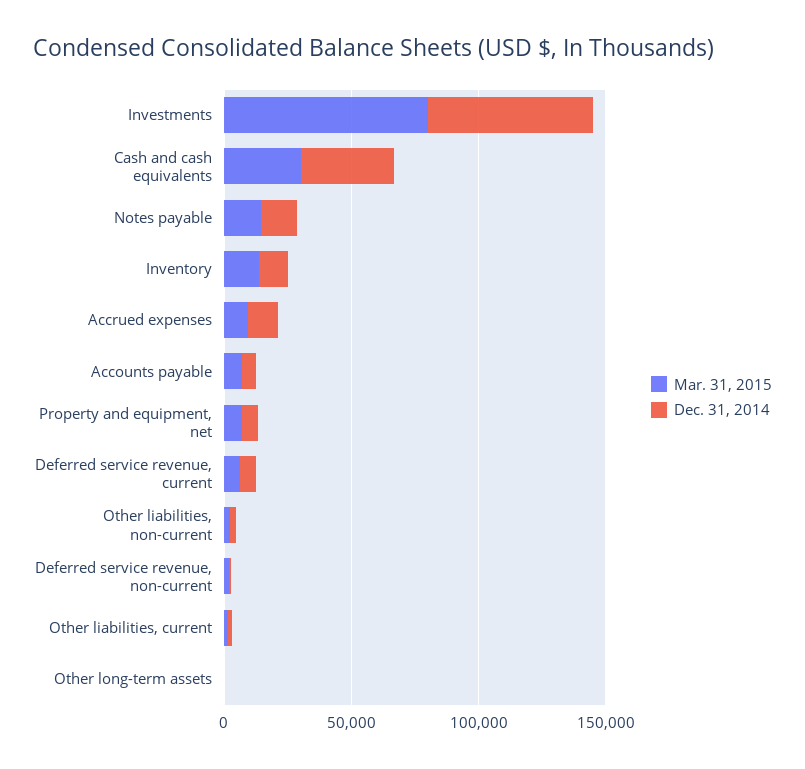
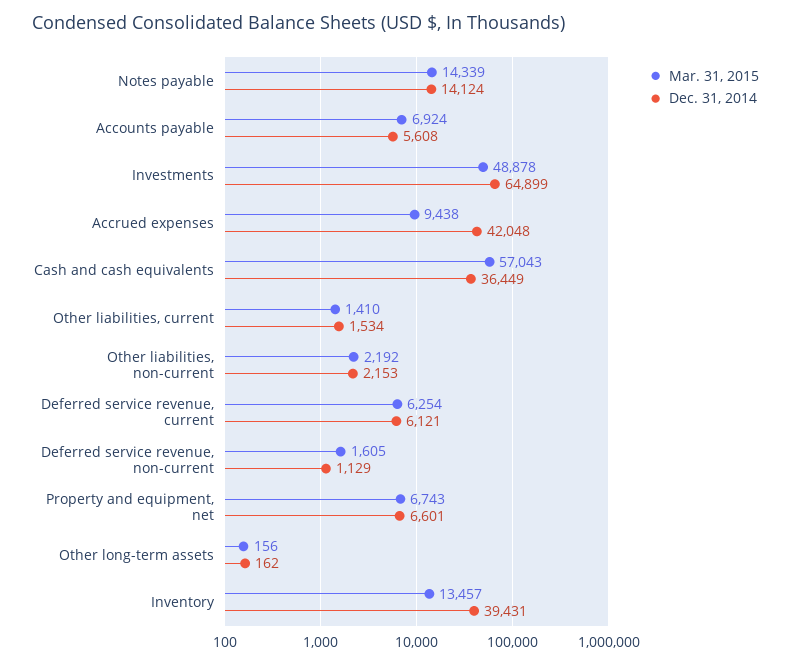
Mar. 31, 2015, Investments: 80000 -> 48878
Mar. 31, 2015, Cash and cash equivalents: 30000 -> 57043
Dec. 31, 2014, Inventory: 10000 -> 39431
Dec. 31, 2014, Accrued expenses: 10000 -> 42048

